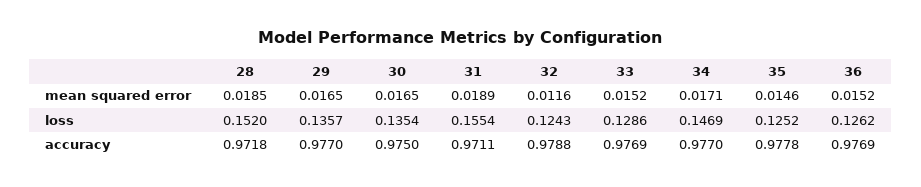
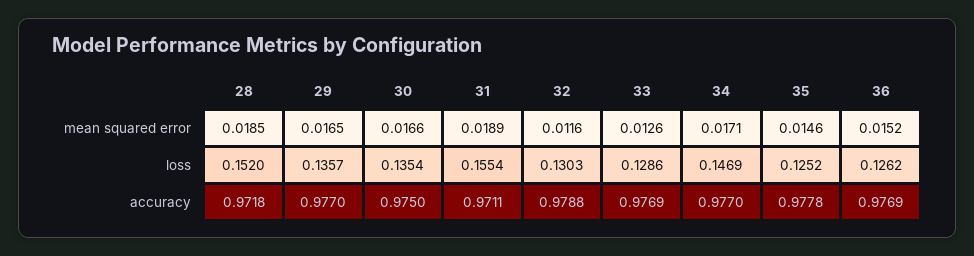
30, mean squared error: 0.0165 -> 0.0166
33, mean squared error: 0.0152 -> 0.0126
32, loss: 0.1243 -> 0.1303

